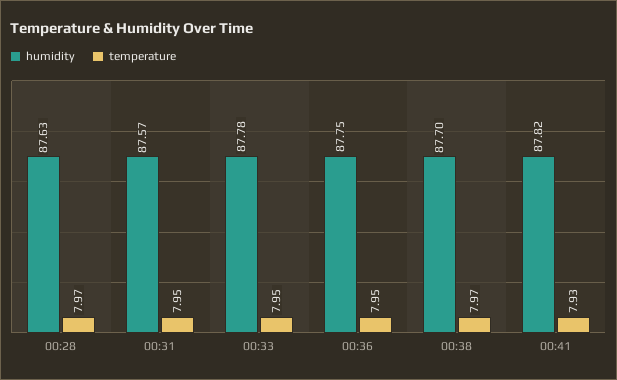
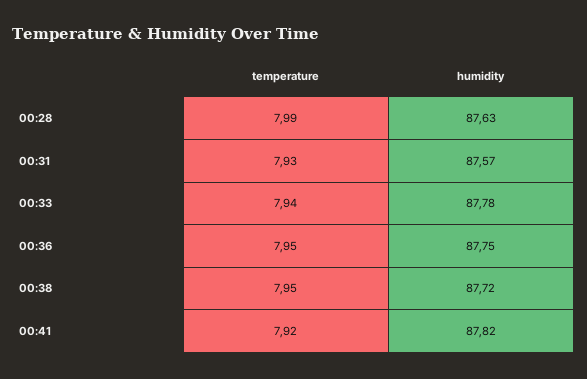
temperature, 00:28: 7.97 -> 7.99
temperature, 00:31: 7.95 -> 7.93
temperature, 00:33: 7.95 -> 7.94
humidity, 00:38: 87.7 -> 87.72
temperature, 00:38: 7.97 -> 7.95
temperature, 00:41: 7.93 -> 7.92

